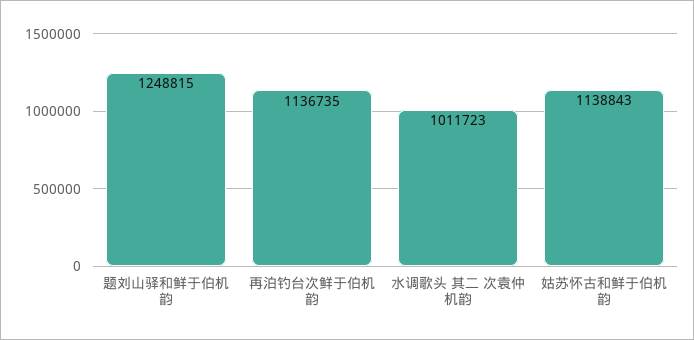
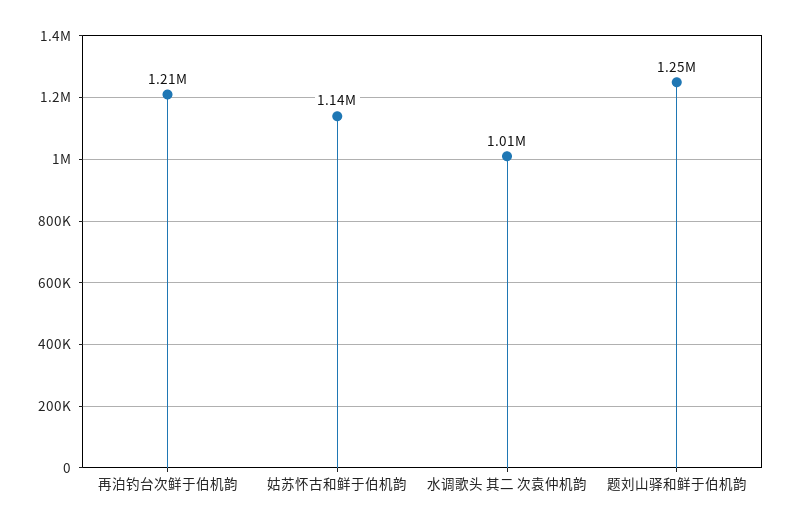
再泊钓台次鲜于伯机韵: 1136735 -> 1210000

